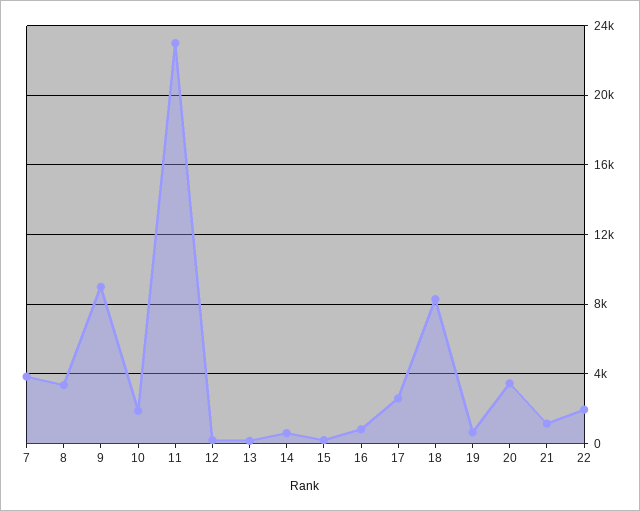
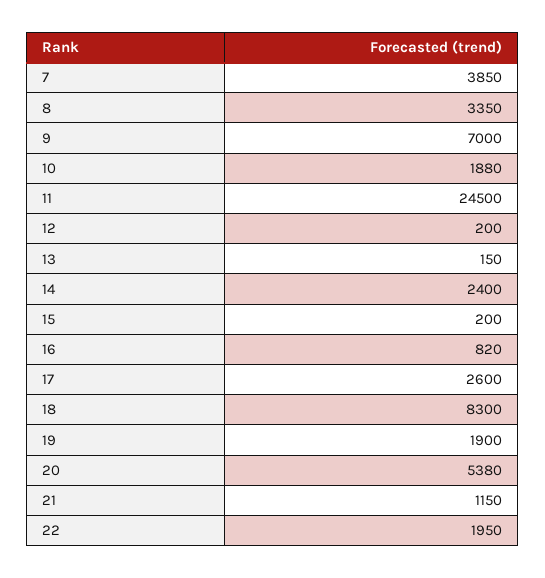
9: 9000 -> 7000
11: 23000 -> 24500
14: 500 -> 2400
19: 500 -> 1900
20: 3500 -> 5380

